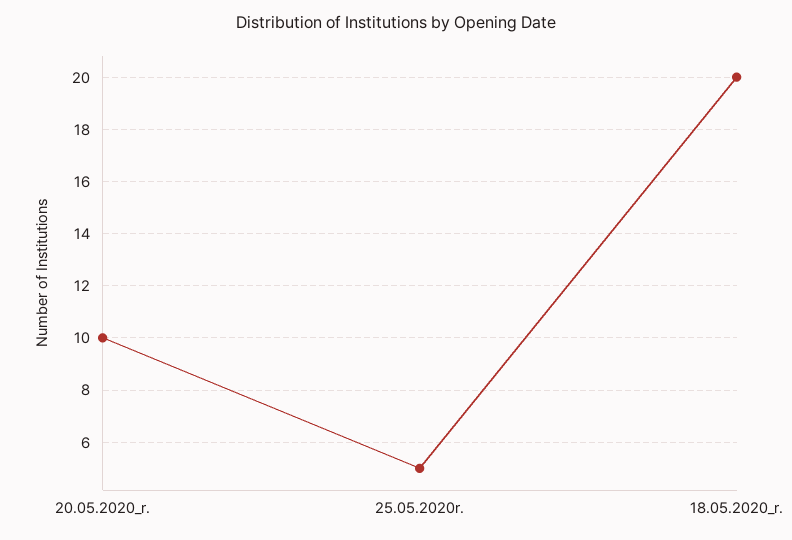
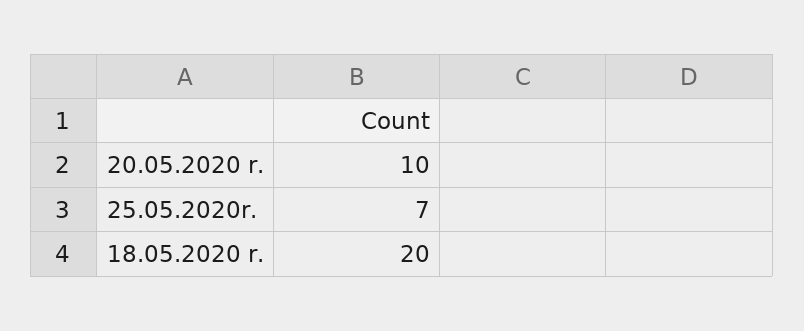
25.05.2020r.: 5 -> 7

